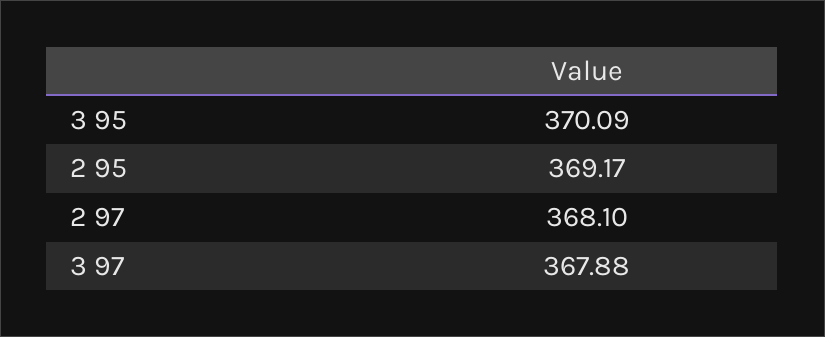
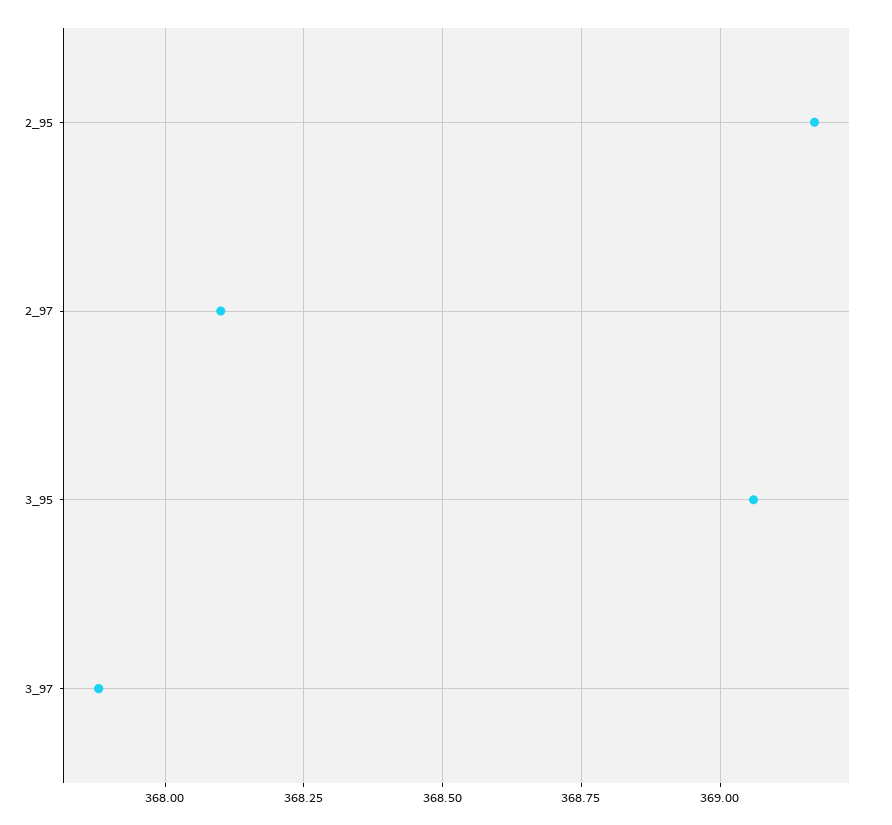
3 95: 370.09 -> 369.05

